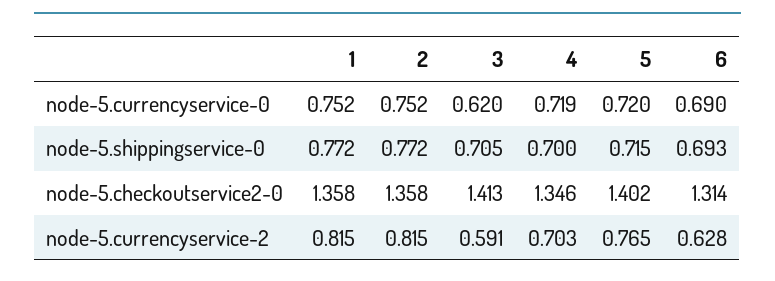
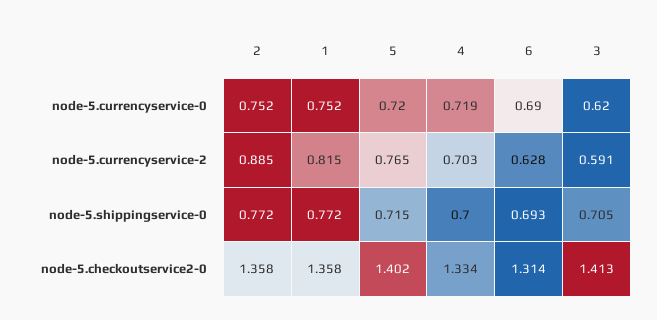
4, node-5.checkoutservice2-0: 1.346 -> 1.334
2, node-5.currencyservice-2: 0.815 -> 0.885

